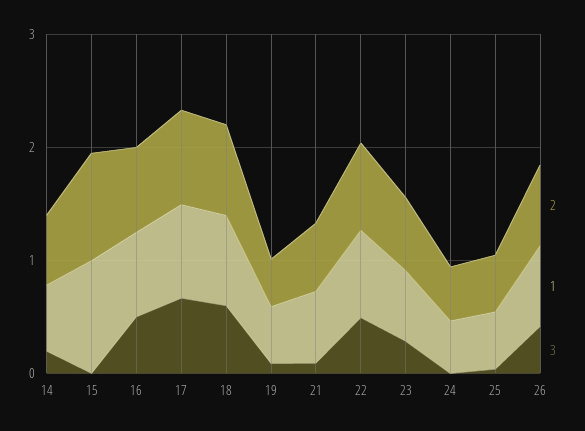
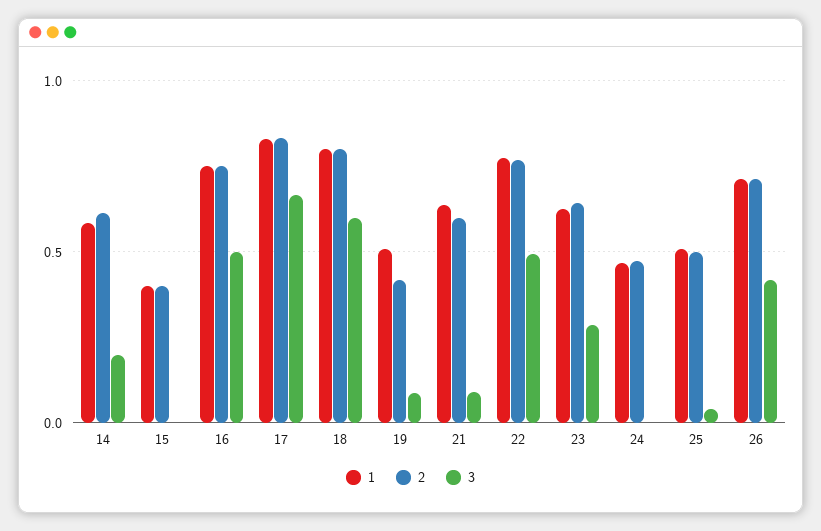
2, 15: 1 -> 0.4
1, 15: 1 -> 0.4

